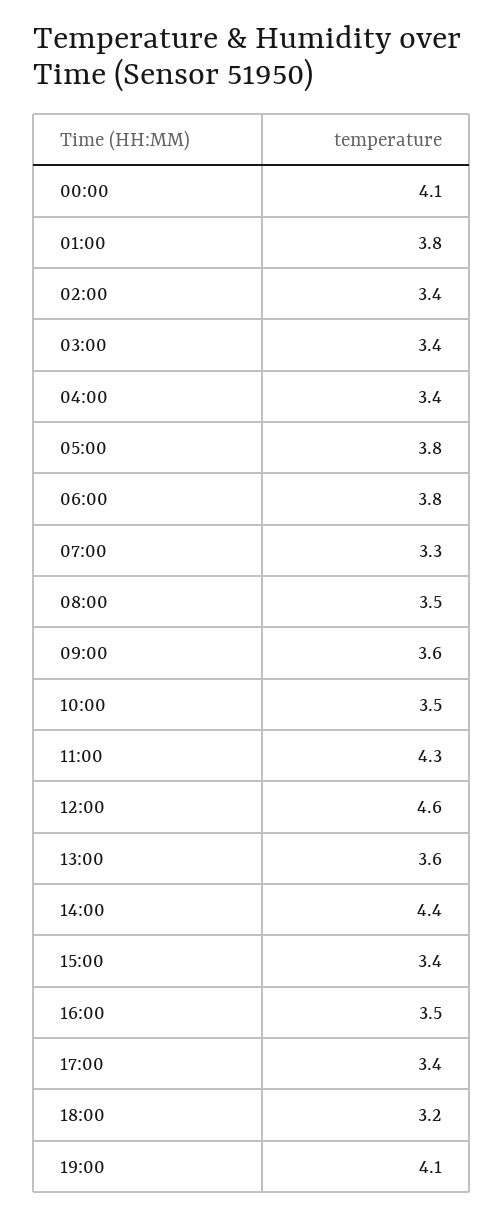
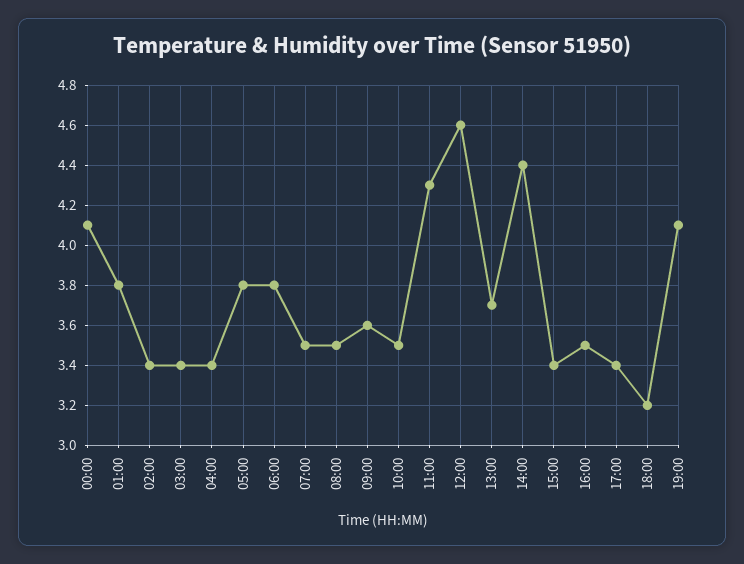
07:00: 3.3 -> 3.5
13:00: 3.6 -> 3.7

